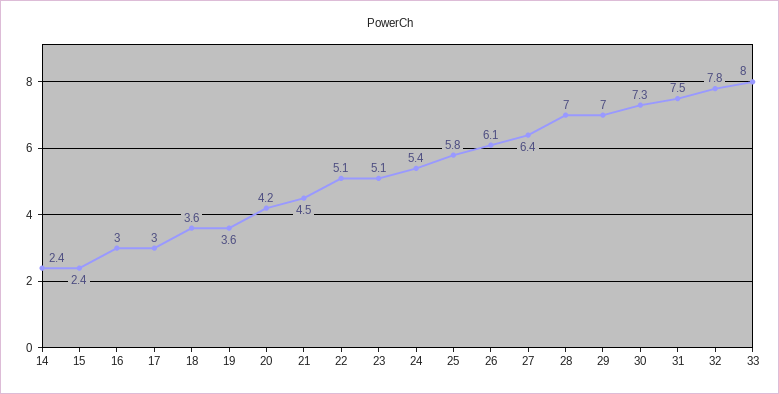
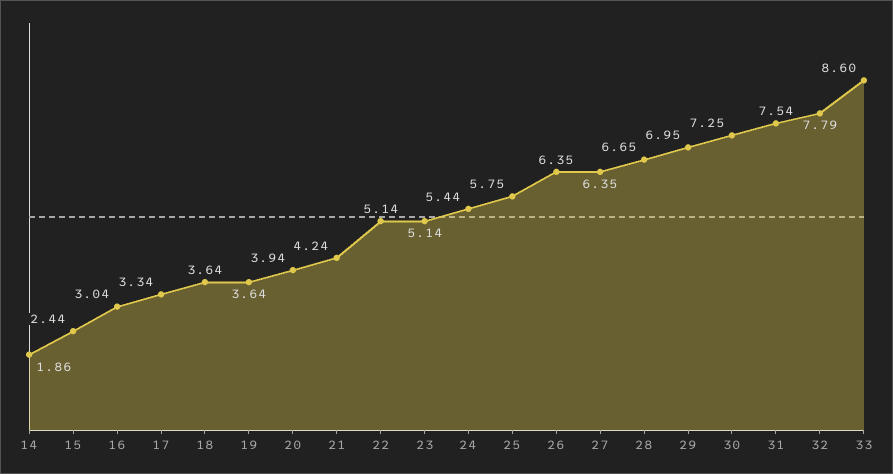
14: 2.4 -> 1.86
17: 3 -> 3.34
20: 4.2 -> 3.94
21: 4.5 -> 4.24
26: 6.1 -> 6.35
28: 7 -> 6.65
33: 8 -> 8.6

